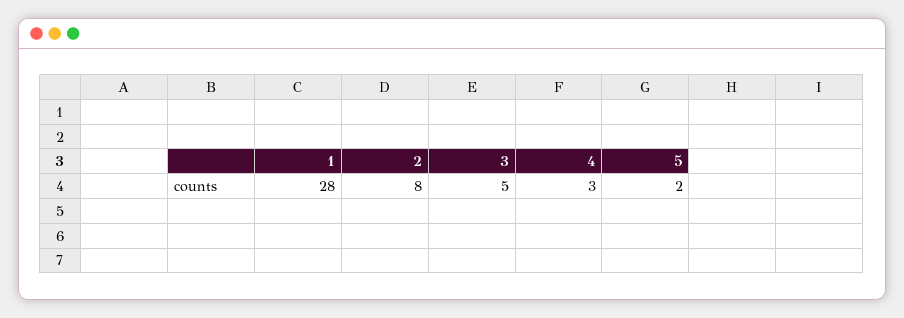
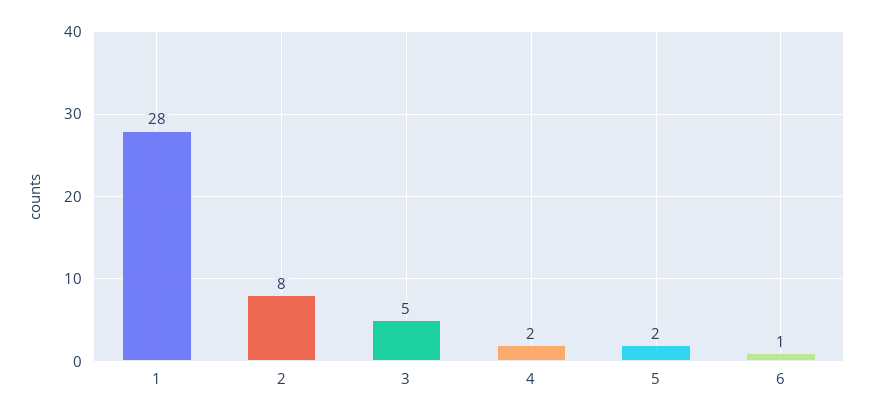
4: 3 -> 2
6: none -> 1

